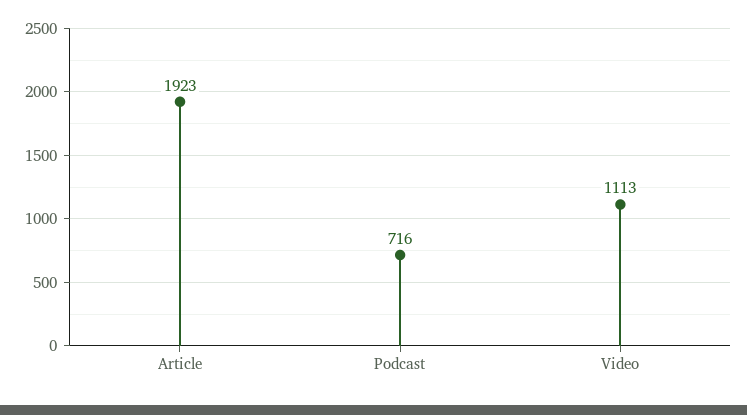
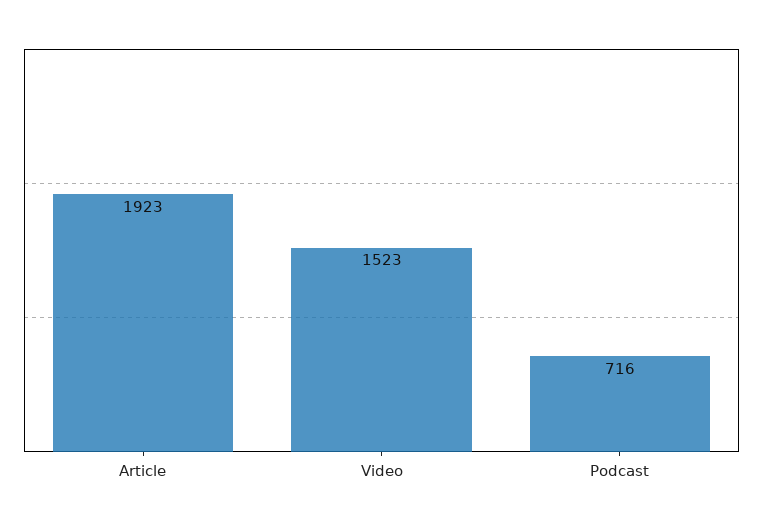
Video: 1113 -> 1523

